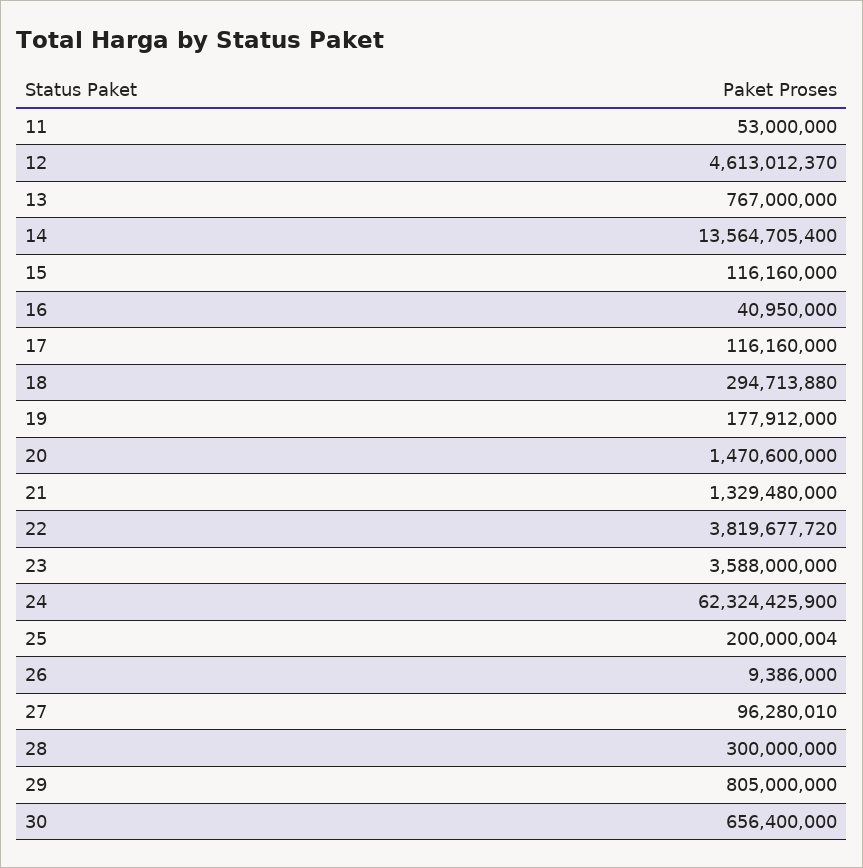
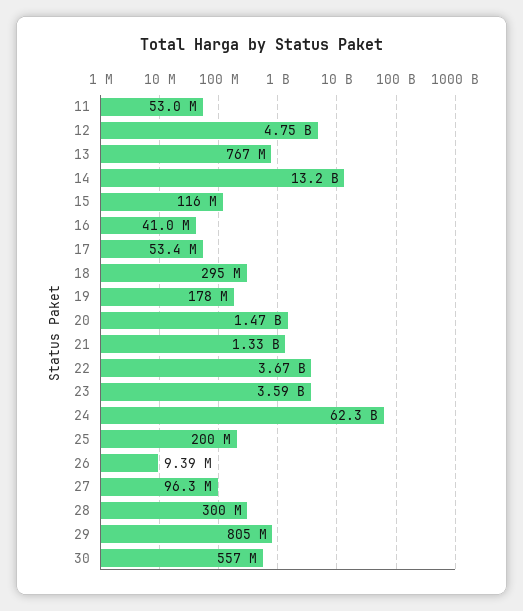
12: 4613012370 -> 4750000000
14: 13564705400 -> 13200000000
17: 116160000 -> 53400000
22: 3819677720 -> 3670000000
30: 656400000 -> 557000000

